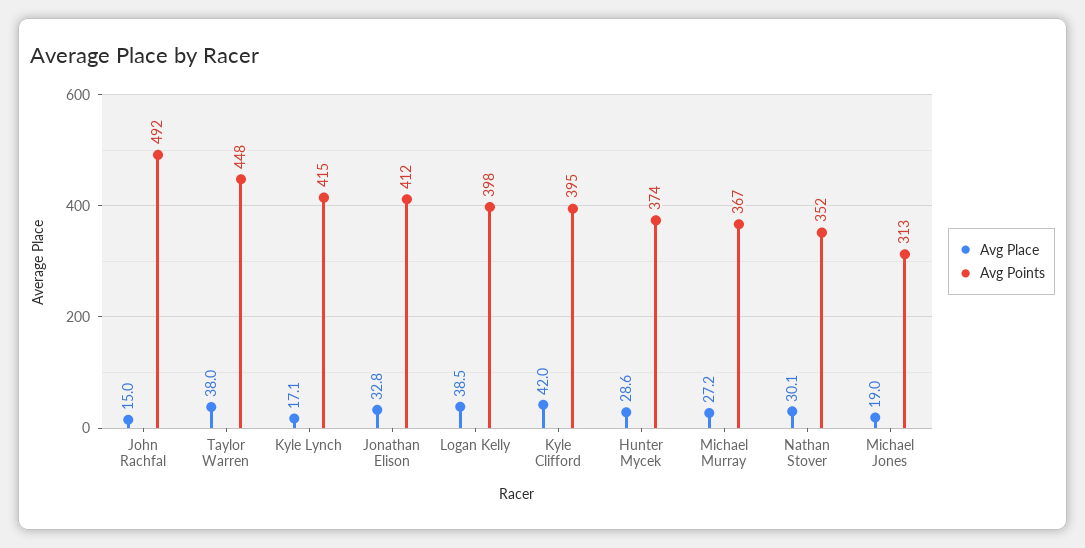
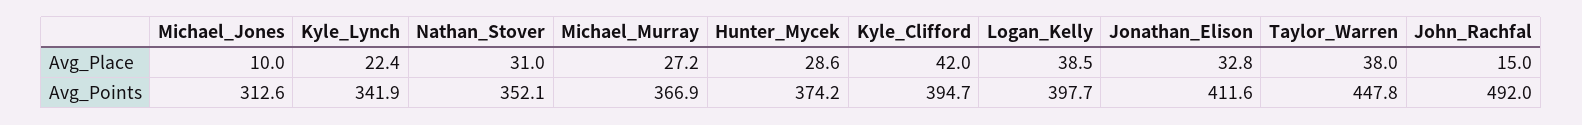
Avg Place, Kyle Lynch: 17.1 -> 22.4
Avg Points, Kyle Lynch: 415 -> 341.9
Avg Place, Nathan Stover: 30.1 -> 31
Avg Place, Michael Jones: 19 -> 10

